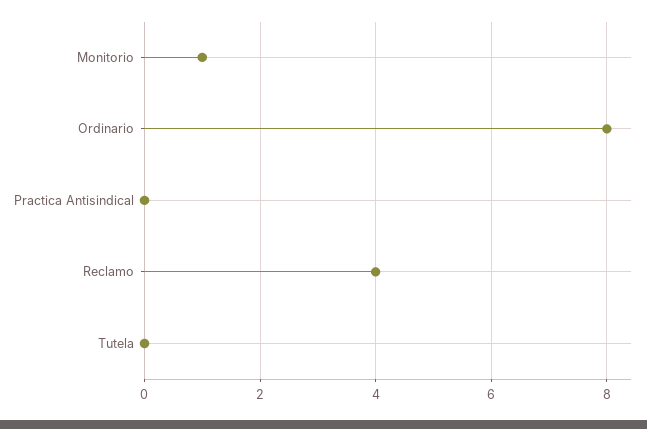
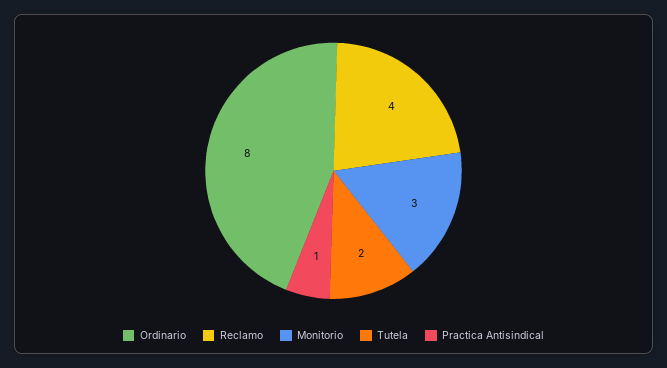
Monitorio: 1 -> 3
Practica Antisindical: 0 -> 1
Tutela: 0 -> 2

